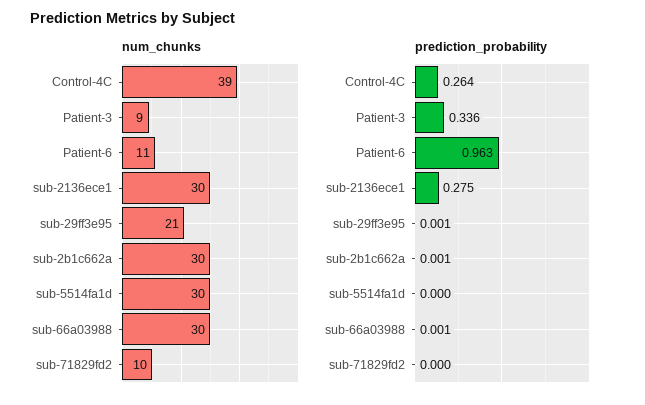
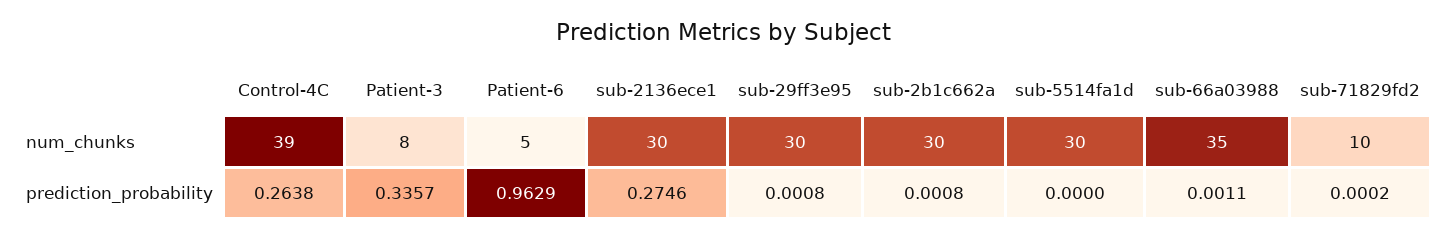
num_chunks, Patient-3: 9 -> 8
num_chunks, Patient-6: 11 -> 5
num_chunks, sub-29ff3e95: 21 -> 30
num_chunks, sub-66a03988: 30 -> 35

